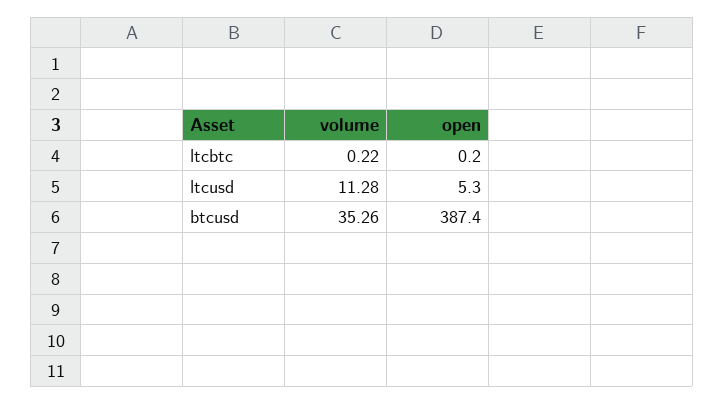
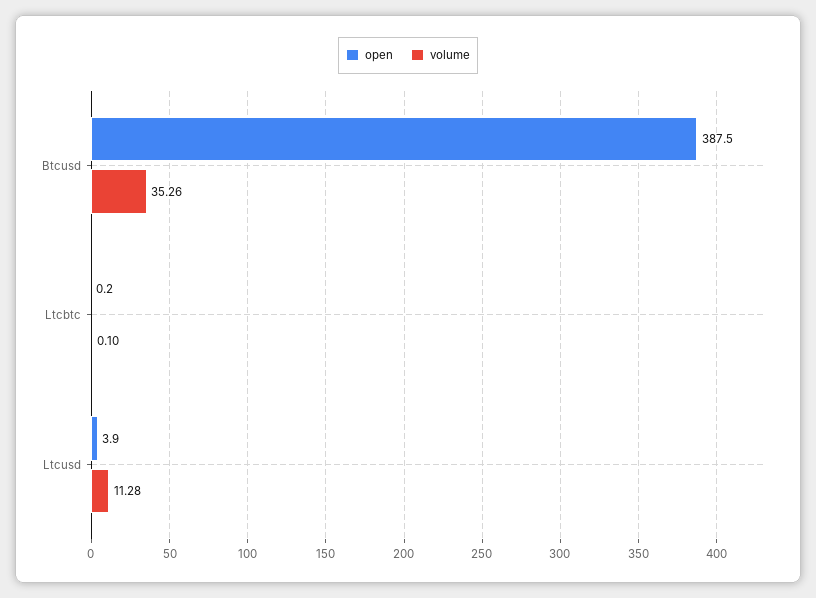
volume, ltcbtc: 0.22 -> 0.1
open, ltcusd: 5.3 -> 3.9
open, btcusd: 387.4 -> 387.5

